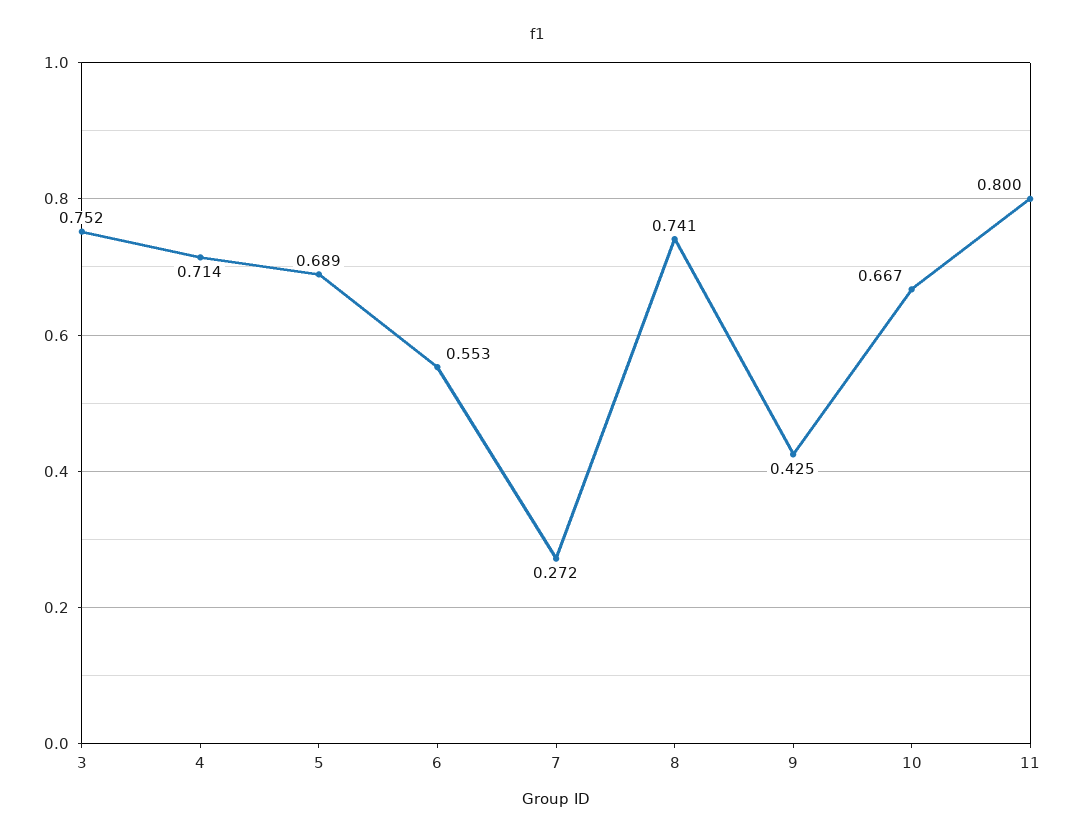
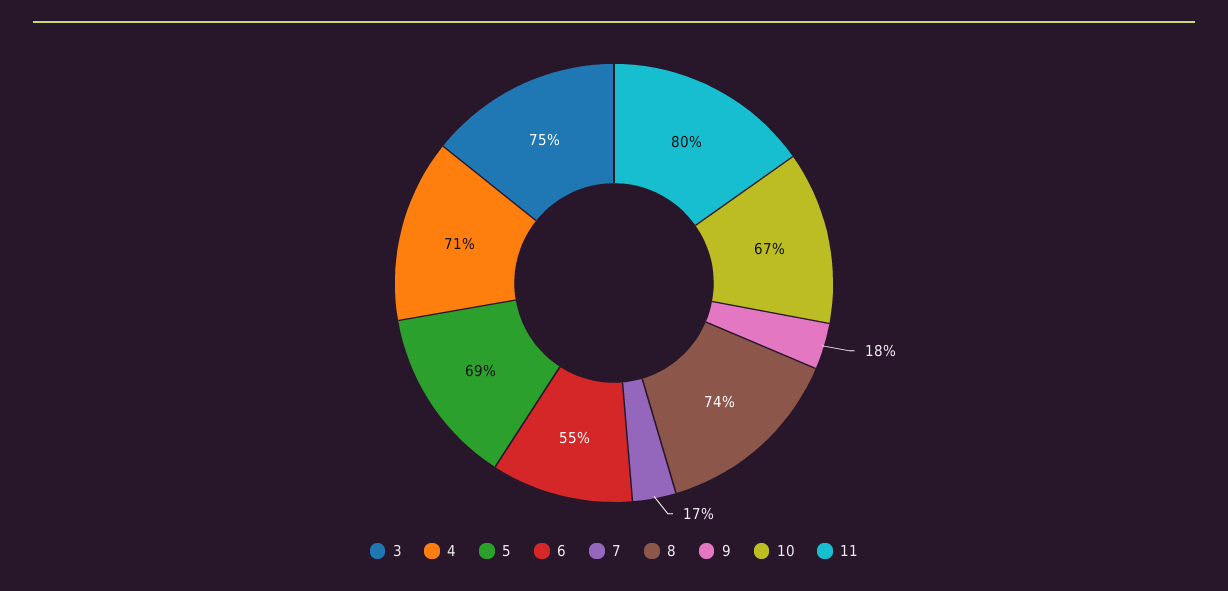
7: 0.272 -> 0.17
9: 0.425 -> 0.18

